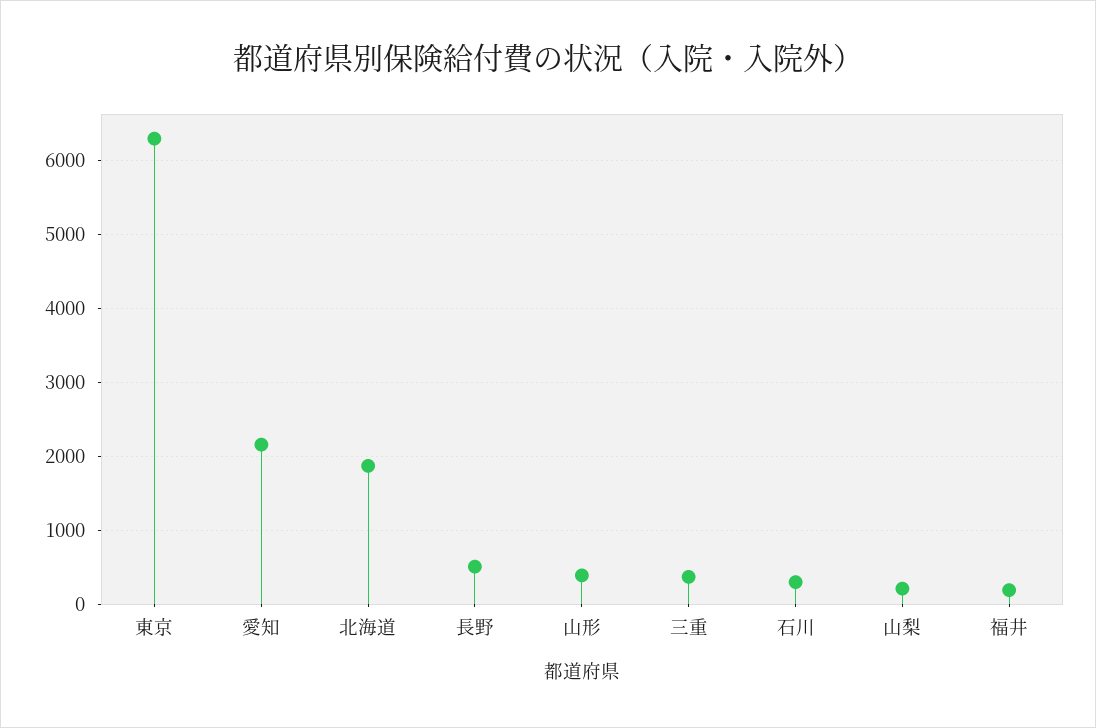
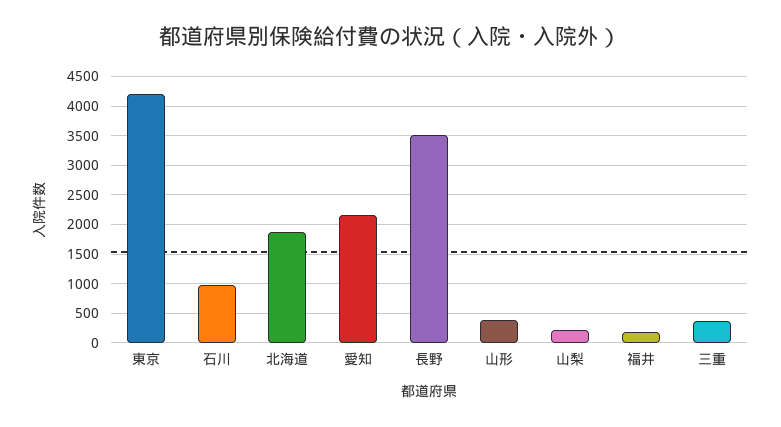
東京: 6300 -> 4250
長野: 500 -> 3500
石川: 300 -> 1000

